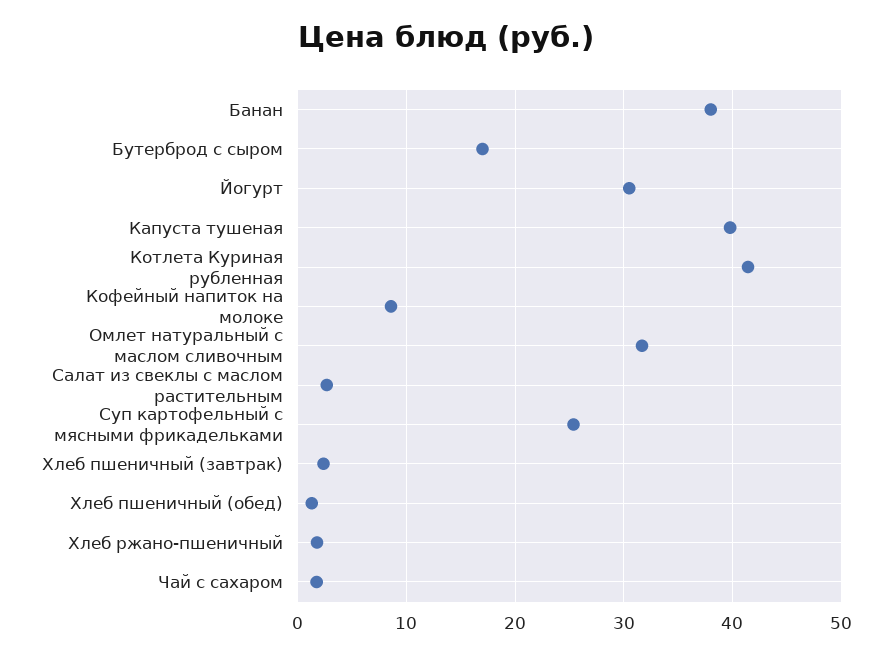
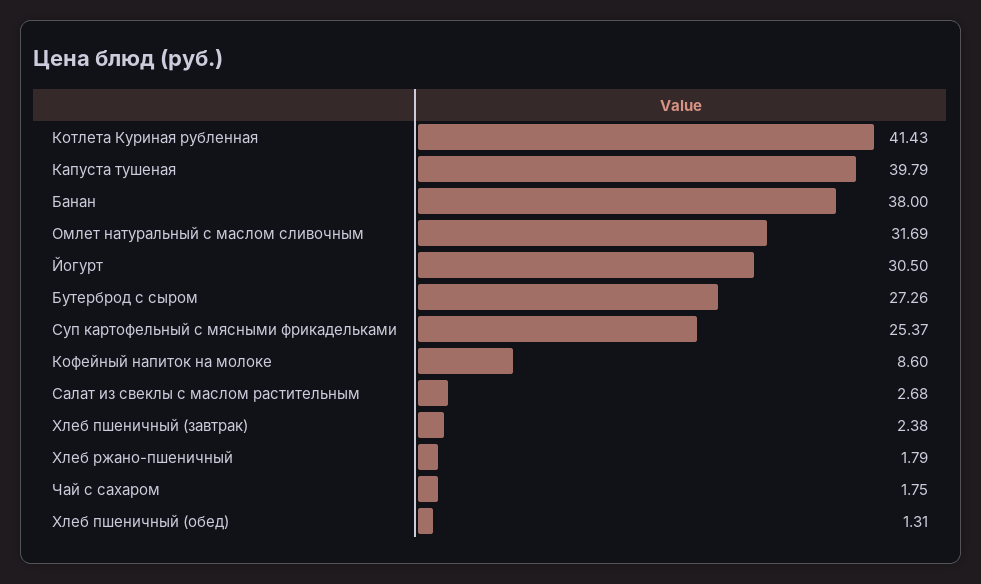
Бутерброд с сыром: 17 -> 27.26

